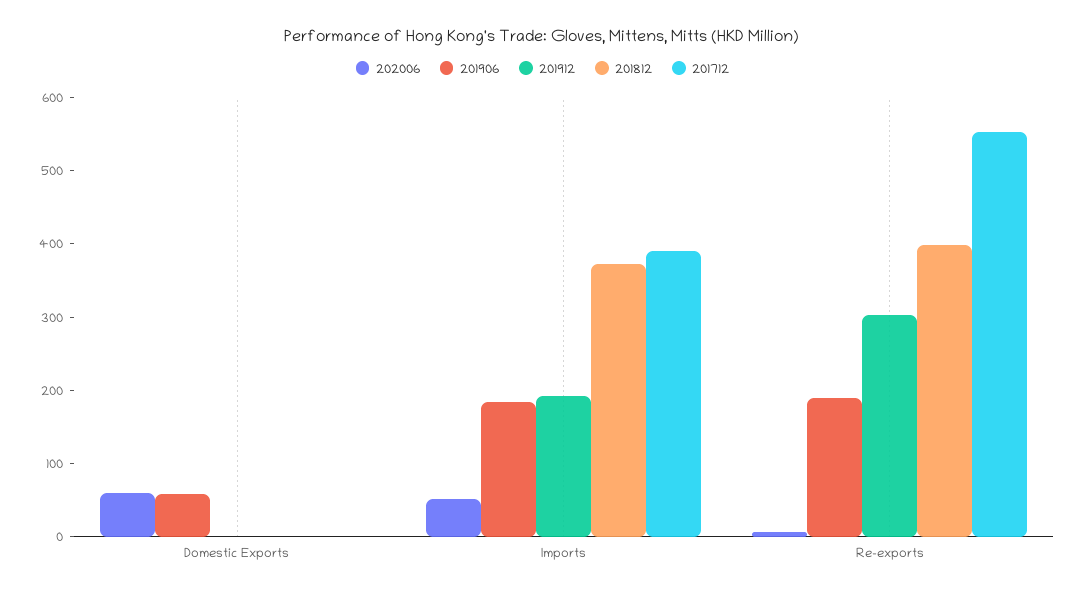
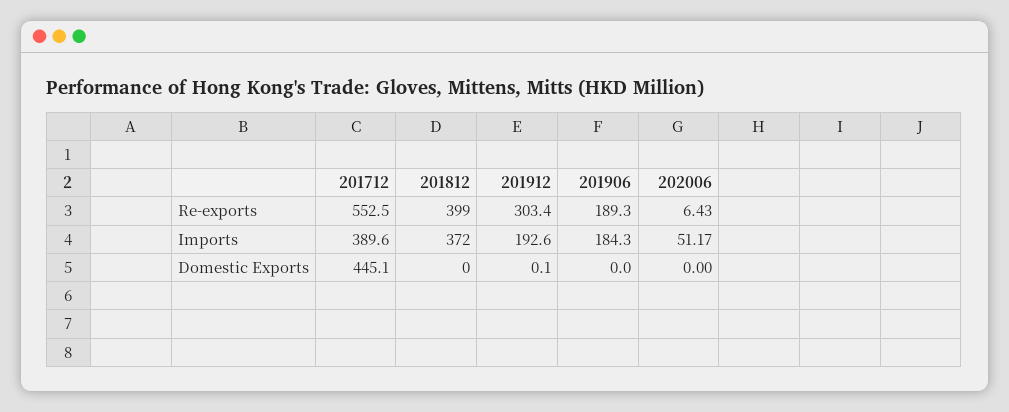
202006, Domestic Exports: 60 -> 0
201906, Domestic Exports: 60 -> 0
201712, Domestic Exports: 0 -> 445.1

